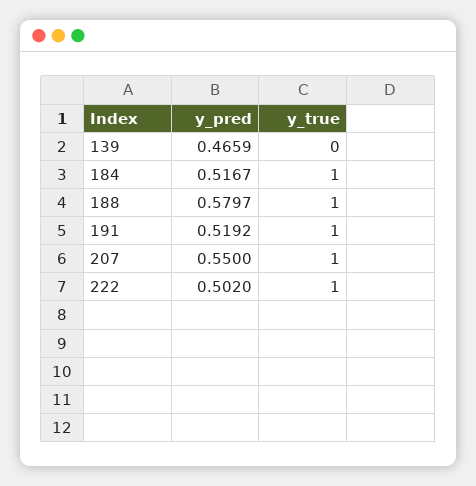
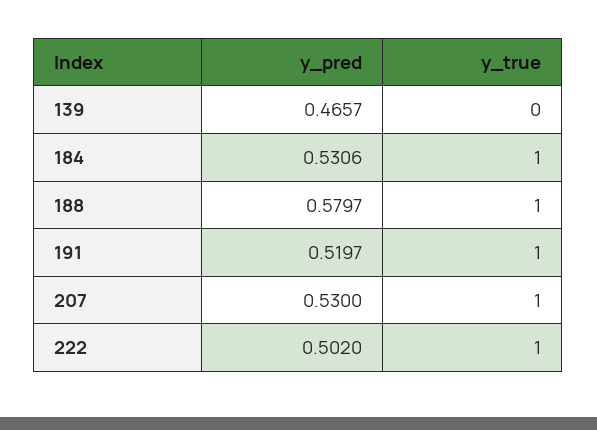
y_pred, 139: 0.4659 -> 0.4657
y_pred, 184: 0.5167 -> 0.5306
y_pred, 191: 0.5192 -> 0.5197
y_pred, 207: 0.55 -> 0.53

